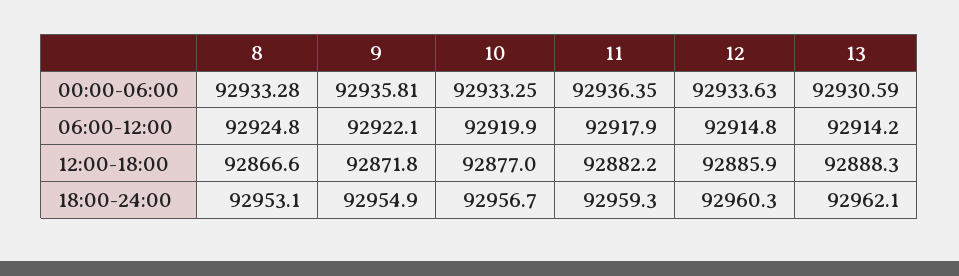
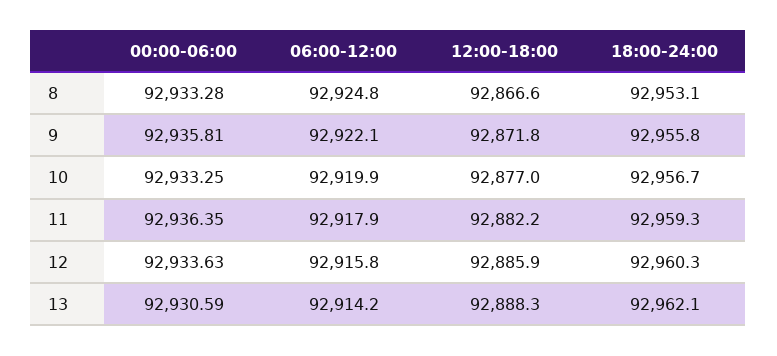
12, 06:00-12:00: 92914.8 -> 92915.8
9, 18:00-24:00: 92954.9 -> 92955.8

